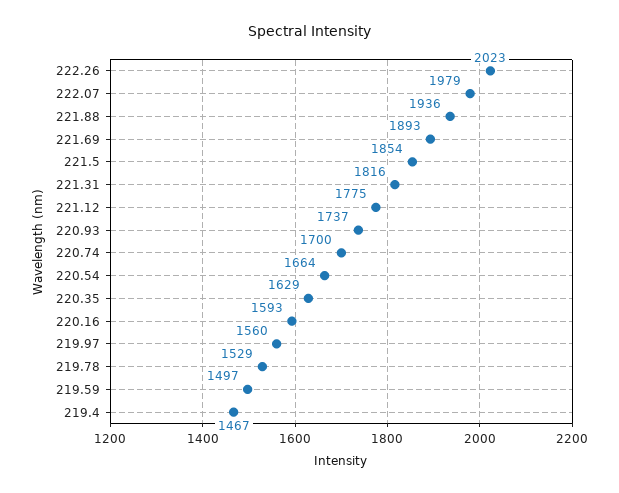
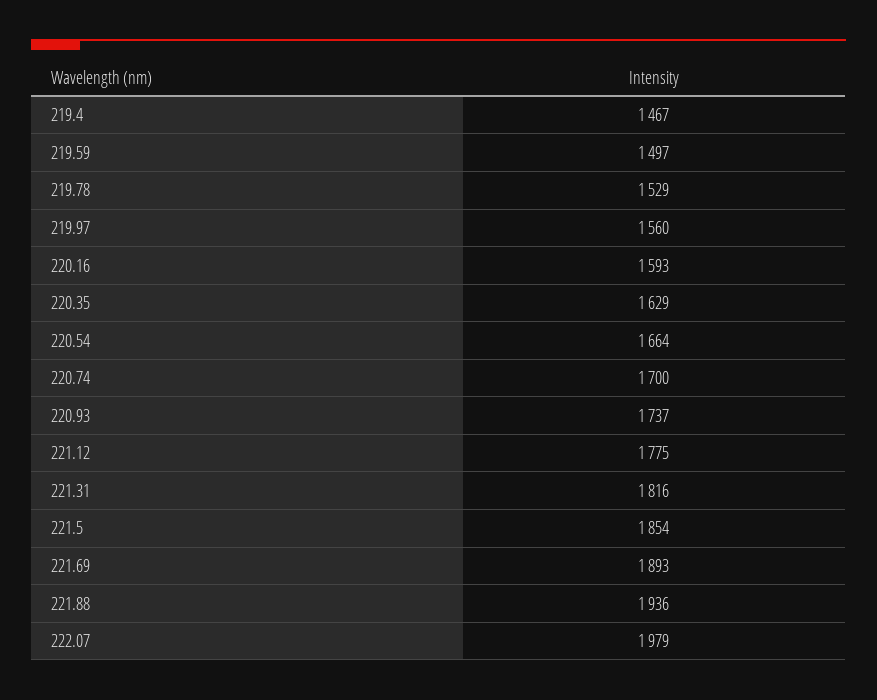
222.26: 2023 -> none

